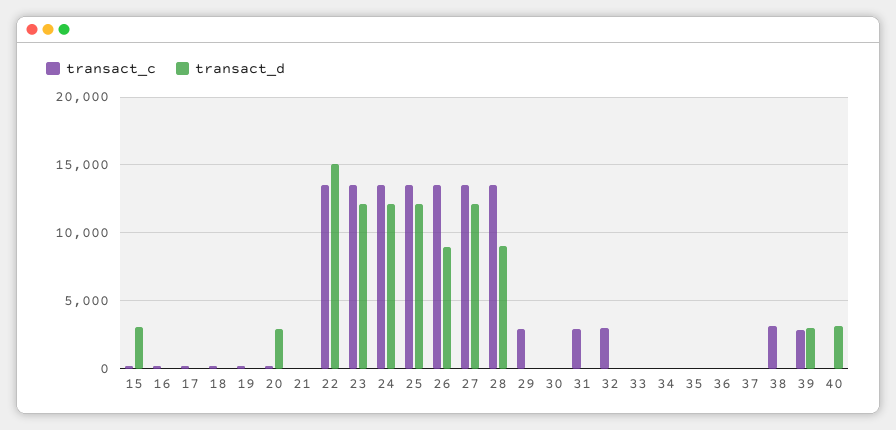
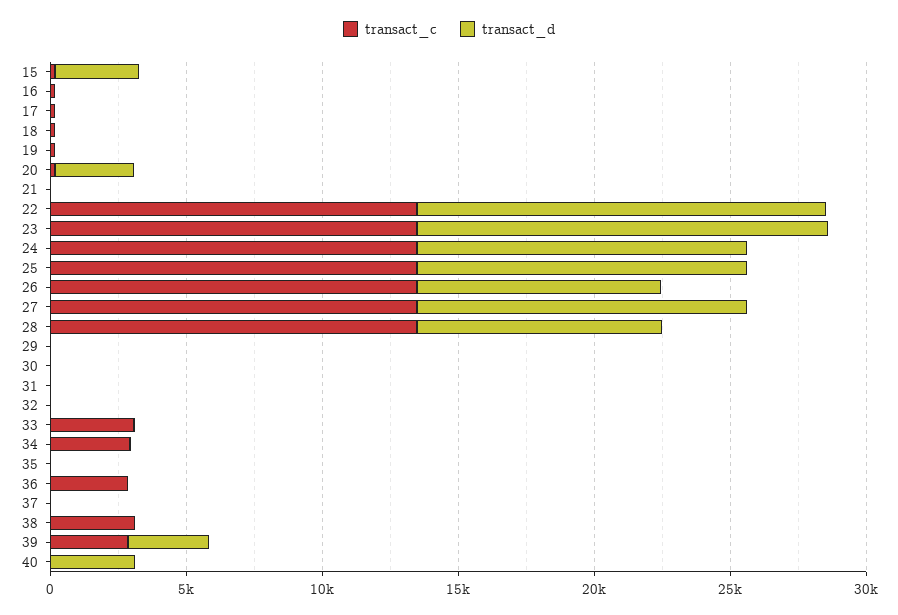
transact_d, 23: 12000 -> 15000
transact_c, 29: 3000 -> 0
transact_c, 31: 3000 -> 0
transact_c, 32: 3000 -> 0
transact_c, 33: 0 -> 3000
transact_c, 34: 0 -> 3000
transact_c, 36: 0 -> 3000

